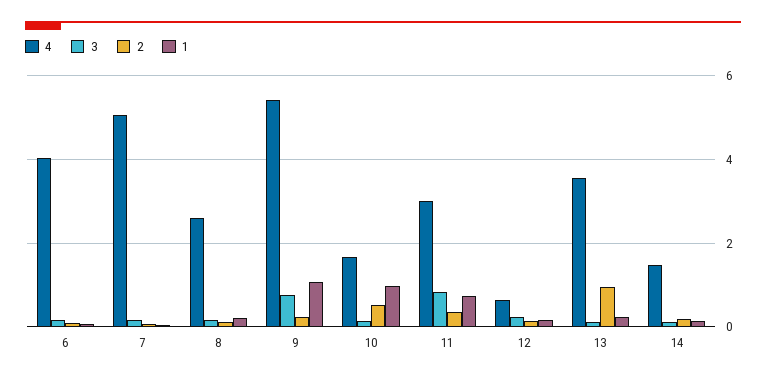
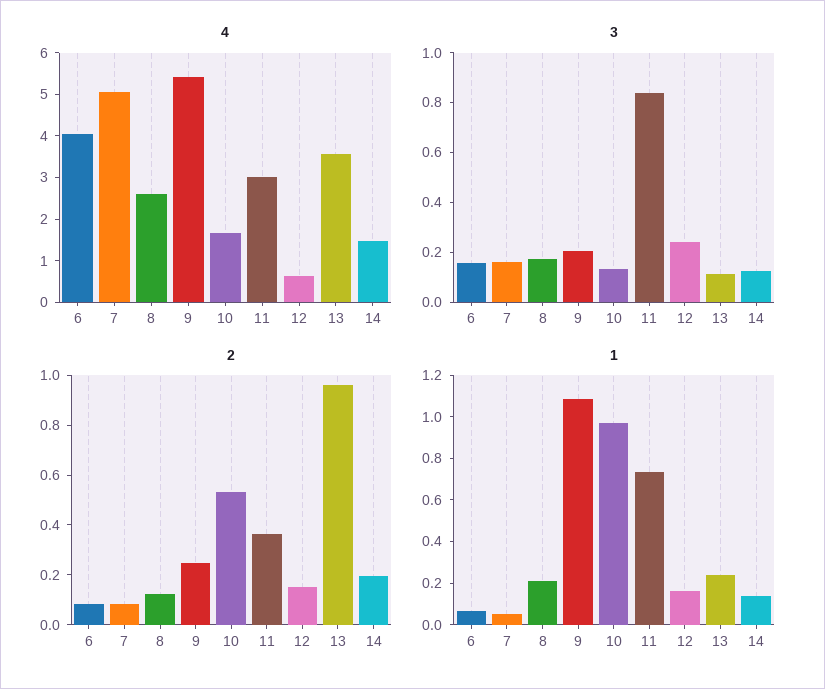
3, 9: 0.8 -> 0.2

